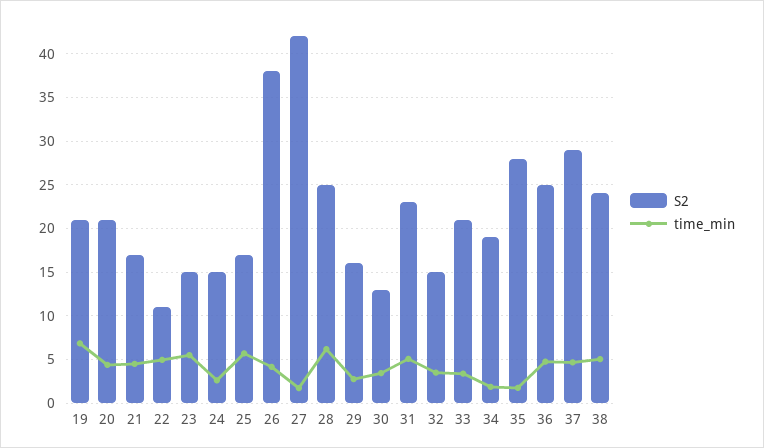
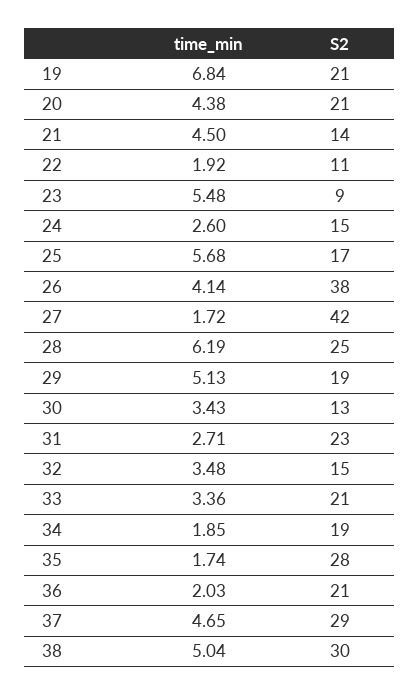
S2, 21: 17 -> 14
time_min, 22: 5 -> 1.92
S2, 23: 15 -> 9
S2, 29: 16 -> 19
time_min, 29: 3 -> 5.13
time_min, 31: 5 -> 2.71
S2, 36: 25 -> 21
time_min, 36: 5 -> 2.03
S2, 38: 24 -> 30

